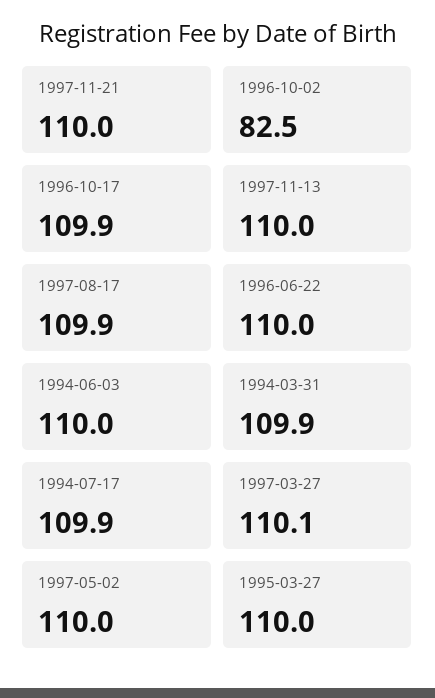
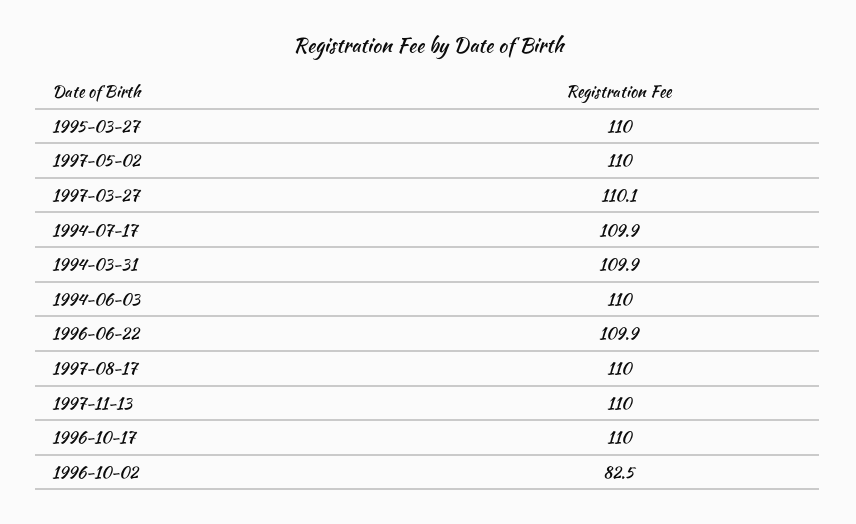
1997-11-21: 110 -> none
1996-10-17: 109.9 -> 110
1997-08-17: 109.9 -> 110
1996-06-22: 110 -> 109.9

